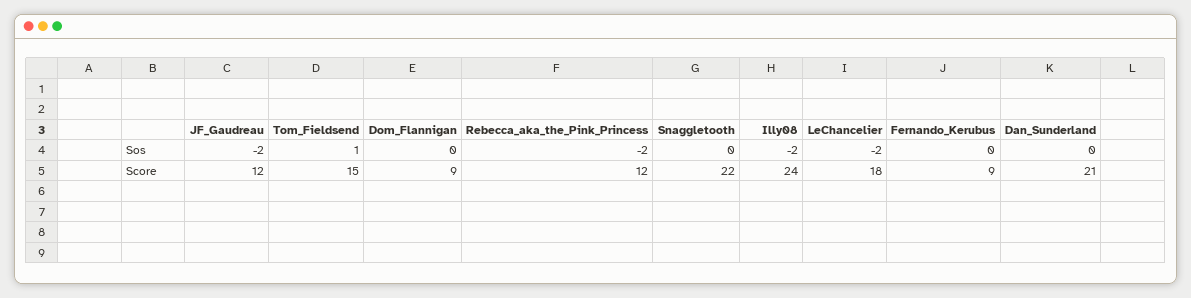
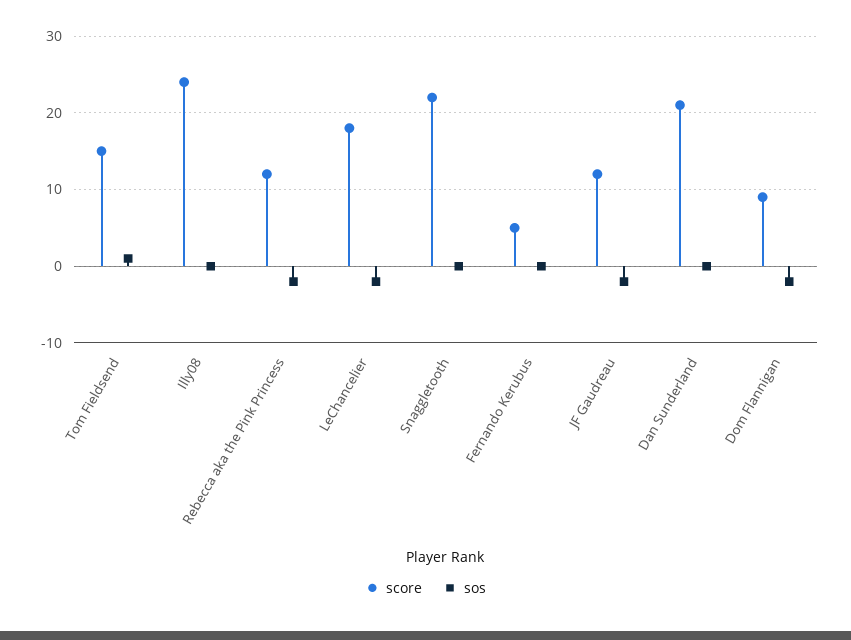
Sos, Dom_Flannigan: 0 -> -2
Sos, Illy08: -2 -> 0
Score, Fernando_Kerubus: 9 -> 5

